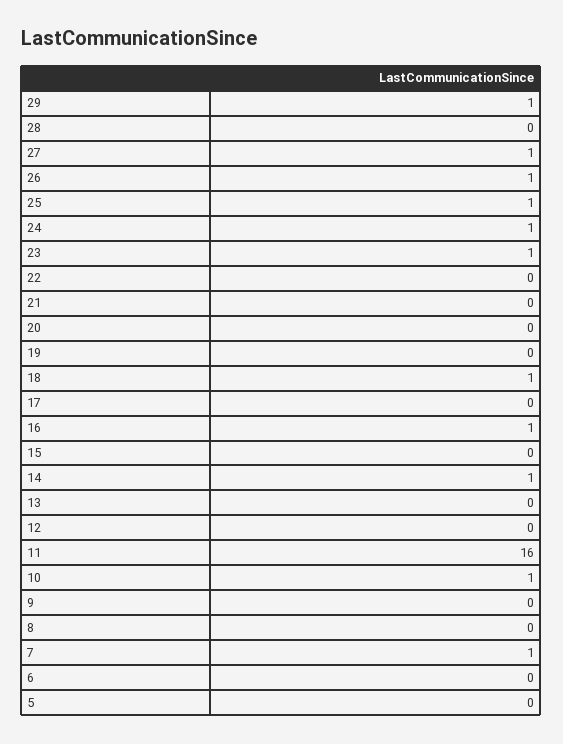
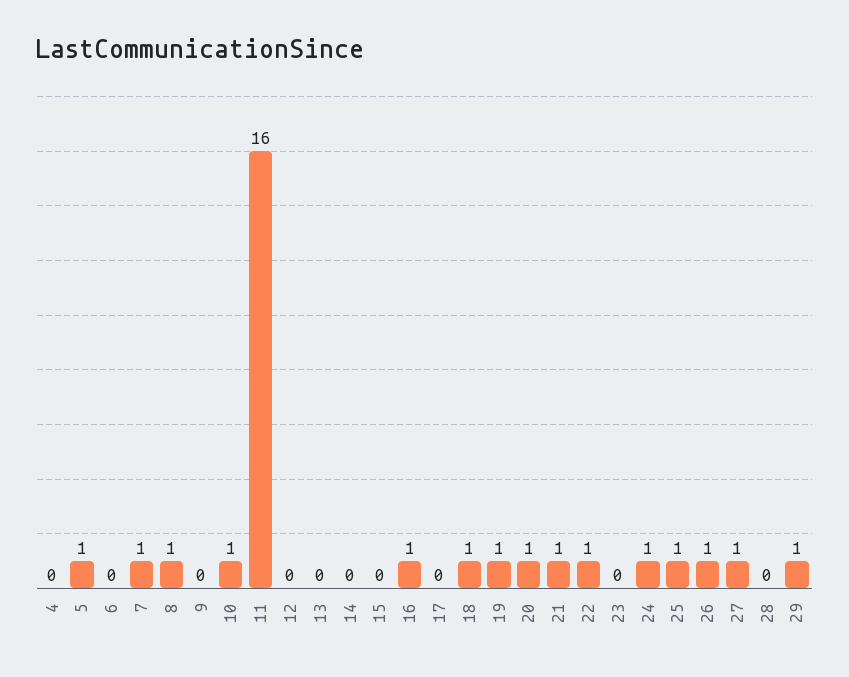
23: 1 -> 0
22: 0 -> 1
21: 0 -> 1
20: 0 -> 1
19: 0 -> 1
14: 1 -> 0
8: 0 -> 1
5: 0 -> 1
4: none -> 0

